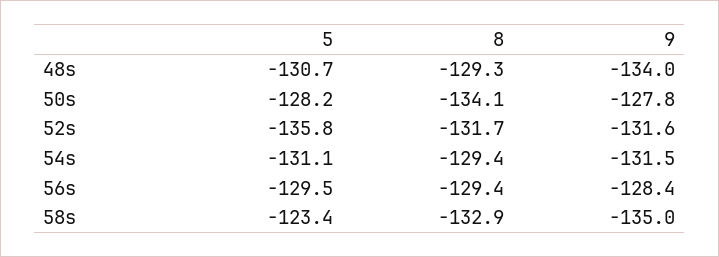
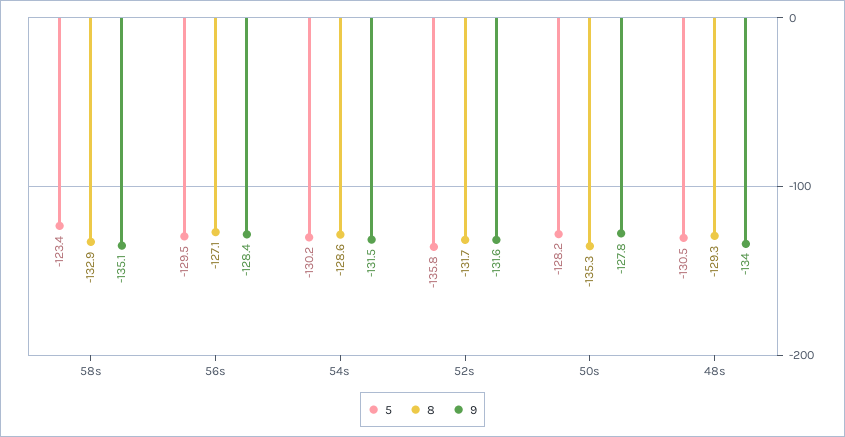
5, 48s: -130.7 -> -130.5
8, 50s: -134.1 -> -135.3
5, 54s: -131.1 -> -130.2
8, 54s: -129.4 -> -128.6
8, 56s: -129.4 -> -127.1
9, 58s: -135 -> -135.1

